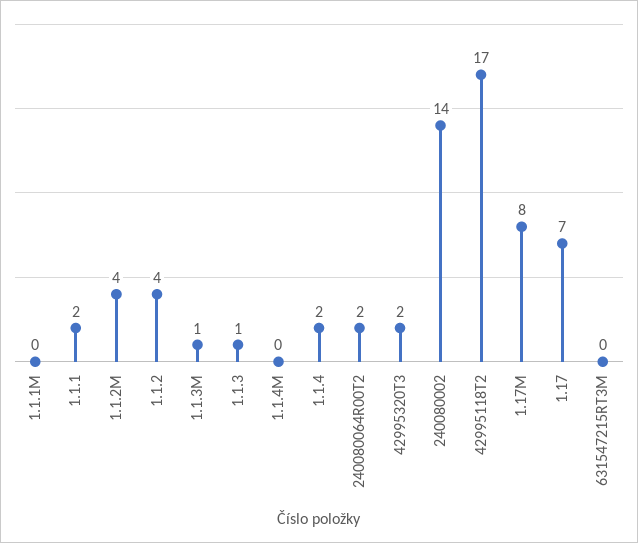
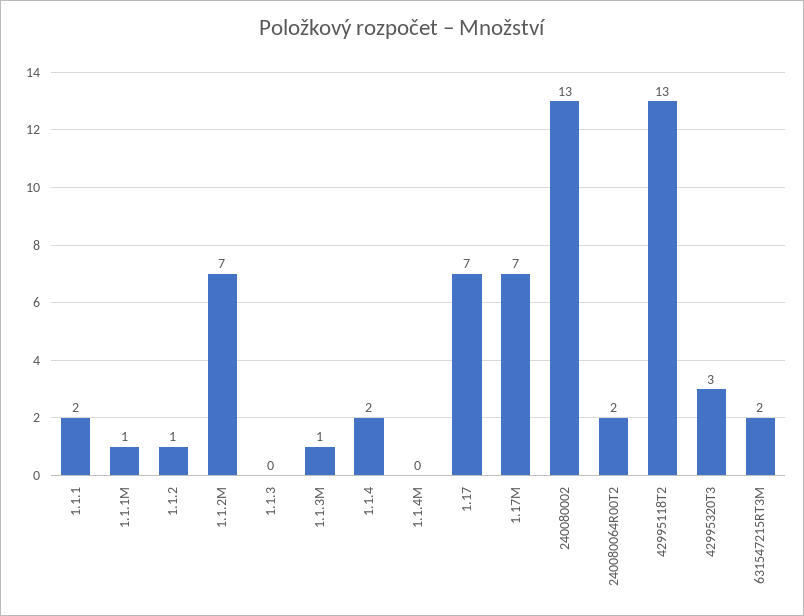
1.1.1M: 0 -> 1
1.1.2M: 4 -> 7
1.1.2: 4 -> 1
1.1.3: 1 -> 0
42995320T3: 2 -> 3
240080002: 14 -> 13
42995118T2: 17 -> 13
1.17M: 8 -> 7
631547215RT3M: 0 -> 2

